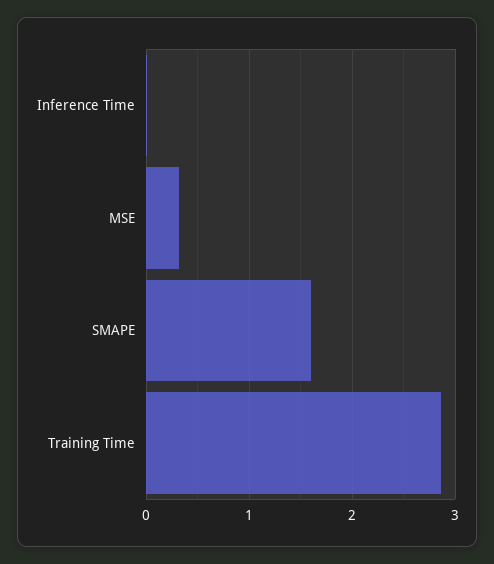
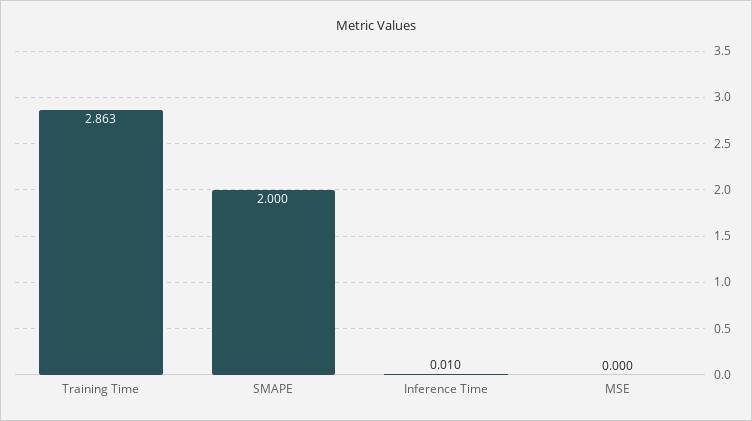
MSE: 0.3 -> 0
SMAPE: 1.6 -> 2

